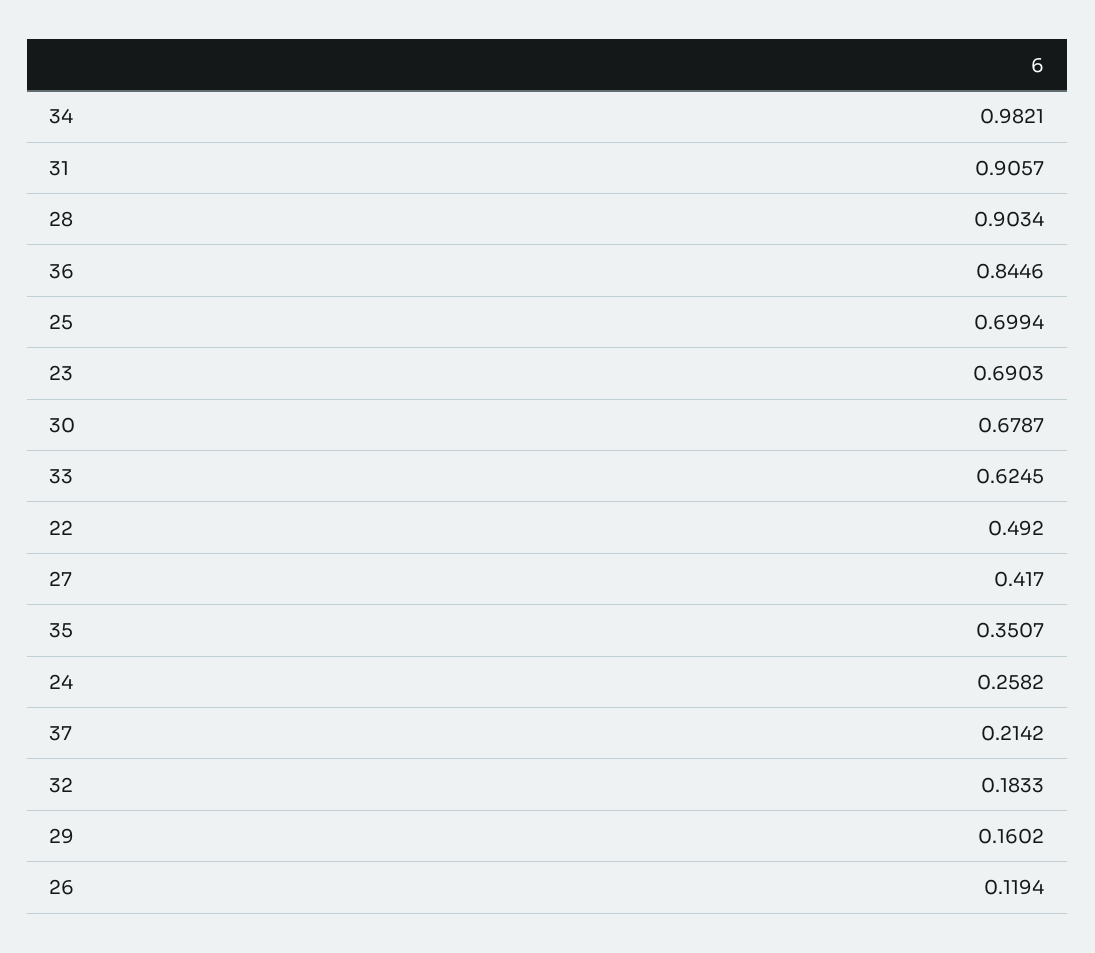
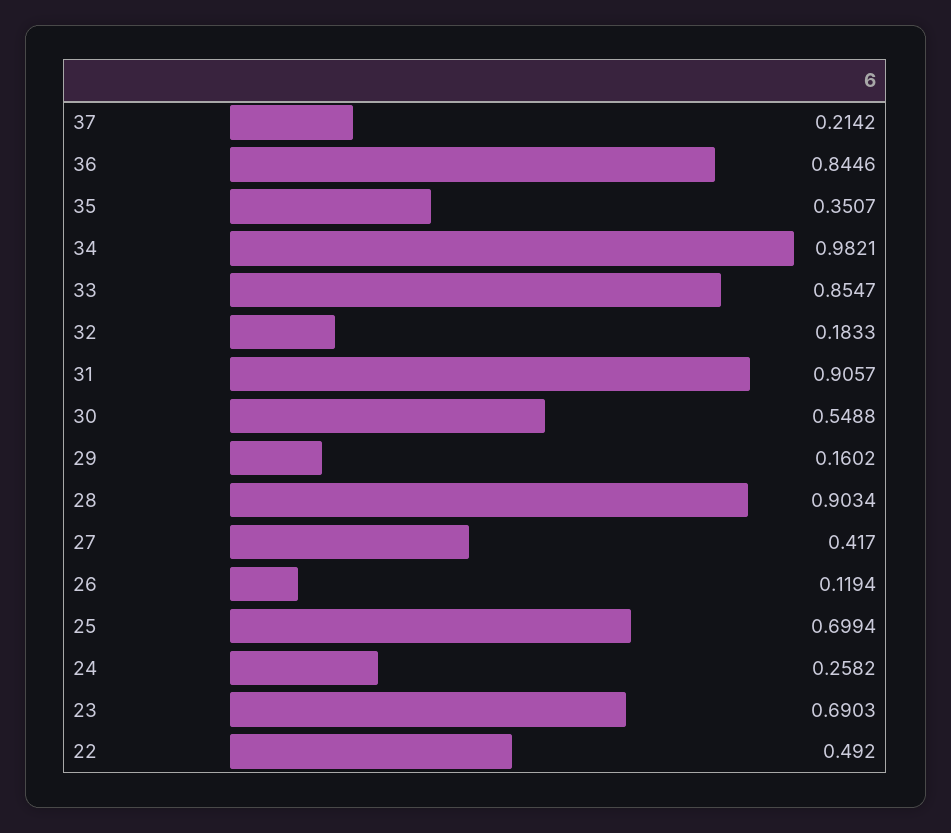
30: 0.6787 -> 0.5488
33: 0.6245 -> 0.8547

